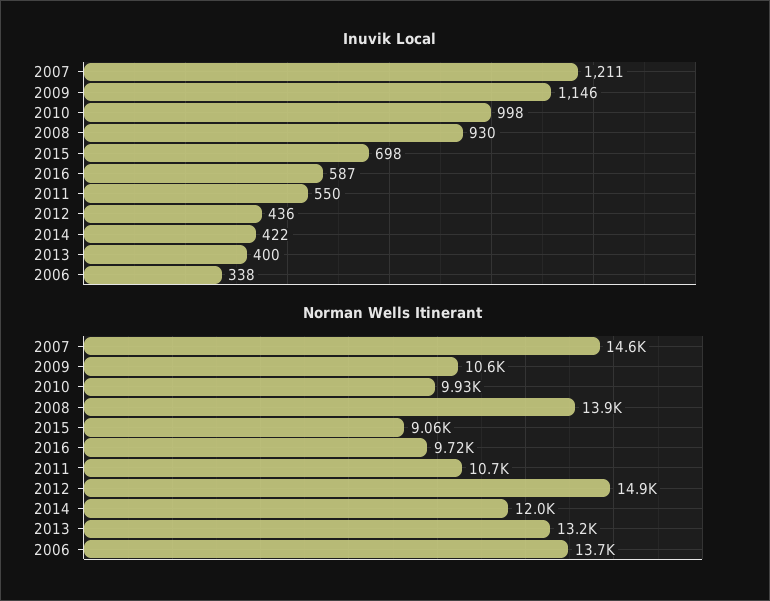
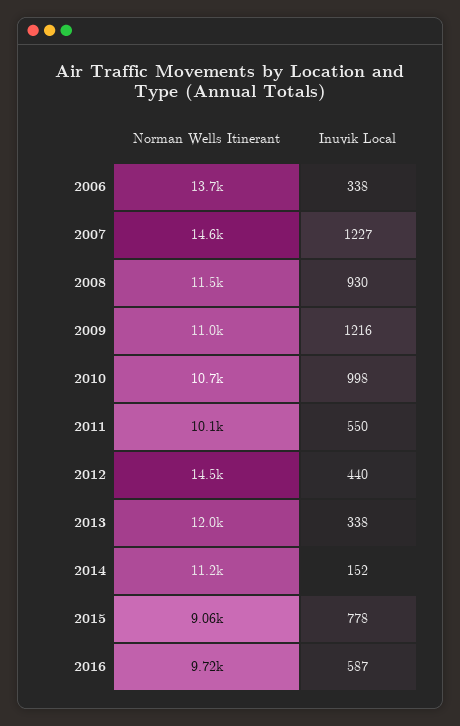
Inuvik Local, 2007: 1211 -> 1227
Inuvik Local, 2009: 1146 -> 1216
Inuvik Local, 2015: 698 -> 778
Inuvik Local, 2012: 436 -> 440
Inuvik Local, 2014: 422 -> 152
Inuvik Local, 2013: 400 -> 338
Norman Wells Itinerant, 2009: 10600 -> 11000
Norman Wells Itinerant, 2010: 9930 -> 10700
Norman Wells Itinerant, 2008: 13900 -> 11500
Norman Wells Itinerant, 2011: 10700 -> 10100
Norman Wells Itinerant, 2012: 14900 -> 14500
Norman Wells Itinerant, 2014: 12000 -> 11200
Norman Wells Itinerant, 2013: 13200 -> 12000

